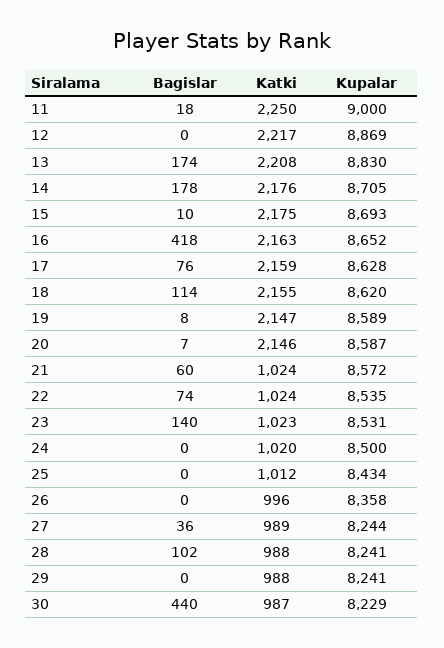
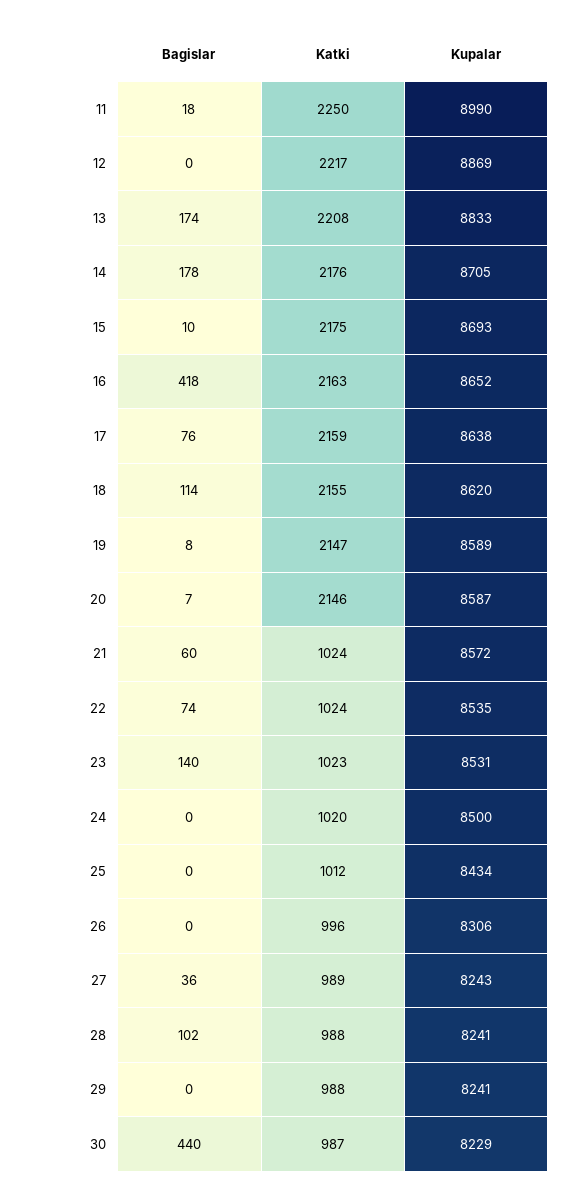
Kupalar, 11: 9000 -> 8990
Kupalar, 13: 8830 -> 8833
Kupalar, 17: 8628 -> 8638
Kupalar, 26: 8358 -> 8306
Kupalar, 27: 8244 -> 8243

